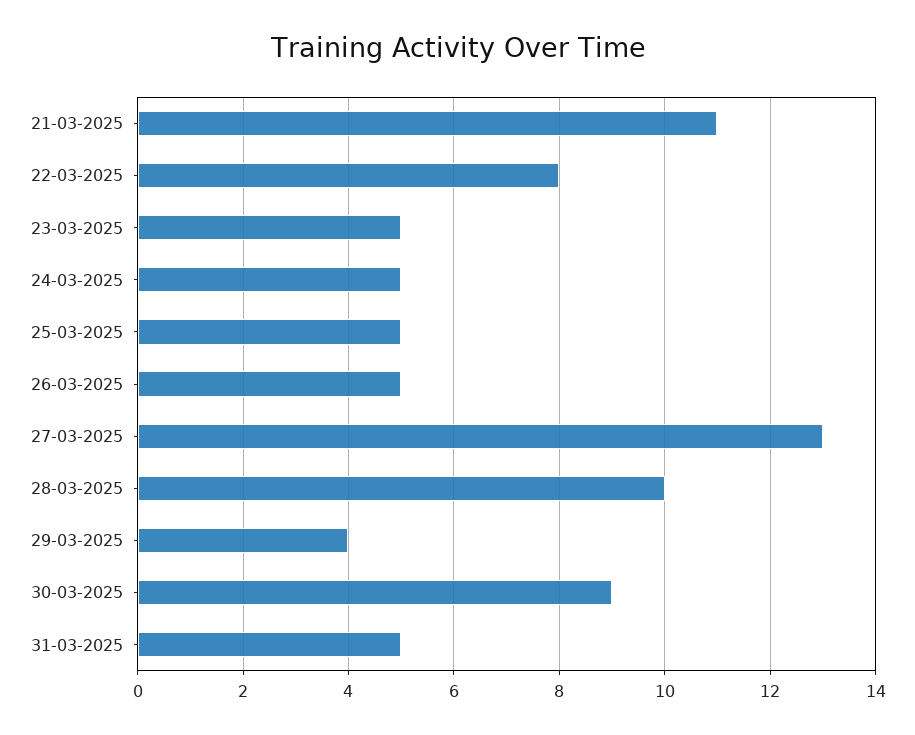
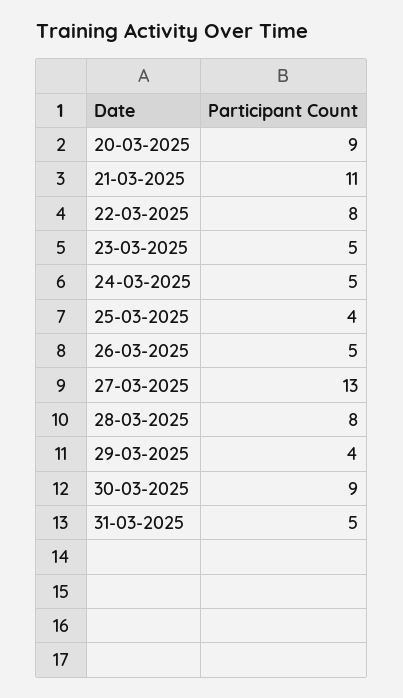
25-03-2025: 5 -> 4
28-03-2025: 10 -> 8
20-03-2025: none -> 9

